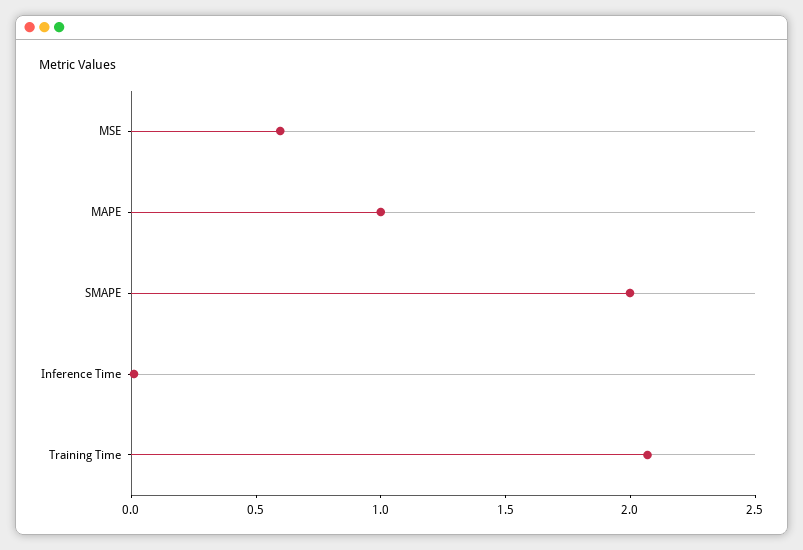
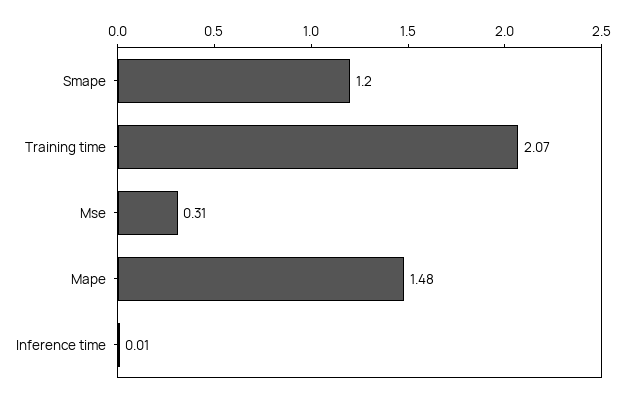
MSE: 0.6 -> 0.31
MAPE: 1 -> 1.48
SMAPE: 2 -> 1.2

